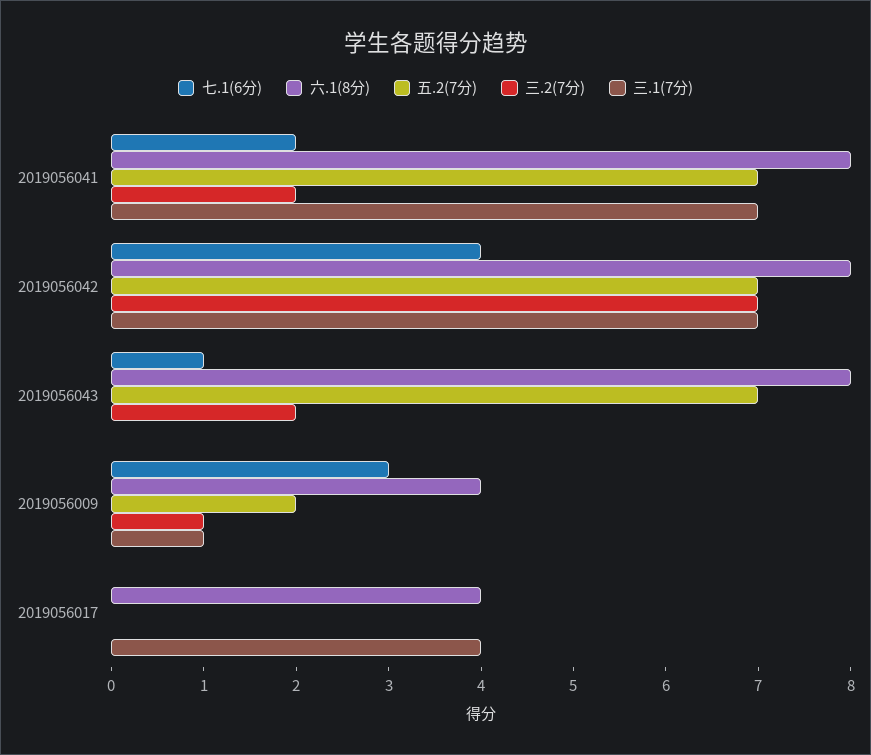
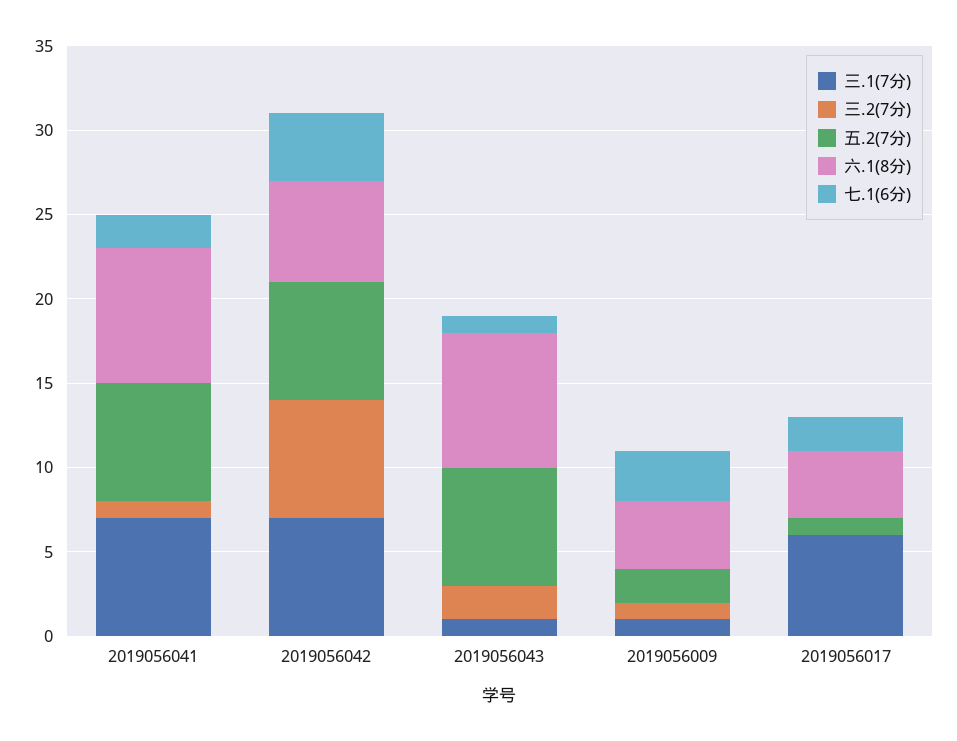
三.2(7分), 2019056041: 2 -> 1
六.1(8分), 2019056042: 8 -> 6
三.1(7分), 2019056043: 0 -> 1
七.1(6分), 2019056017: 0 -> 2
五.2(7分), 2019056017: 0 -> 1
三.1(7分), 2019056017: 4 -> 6

